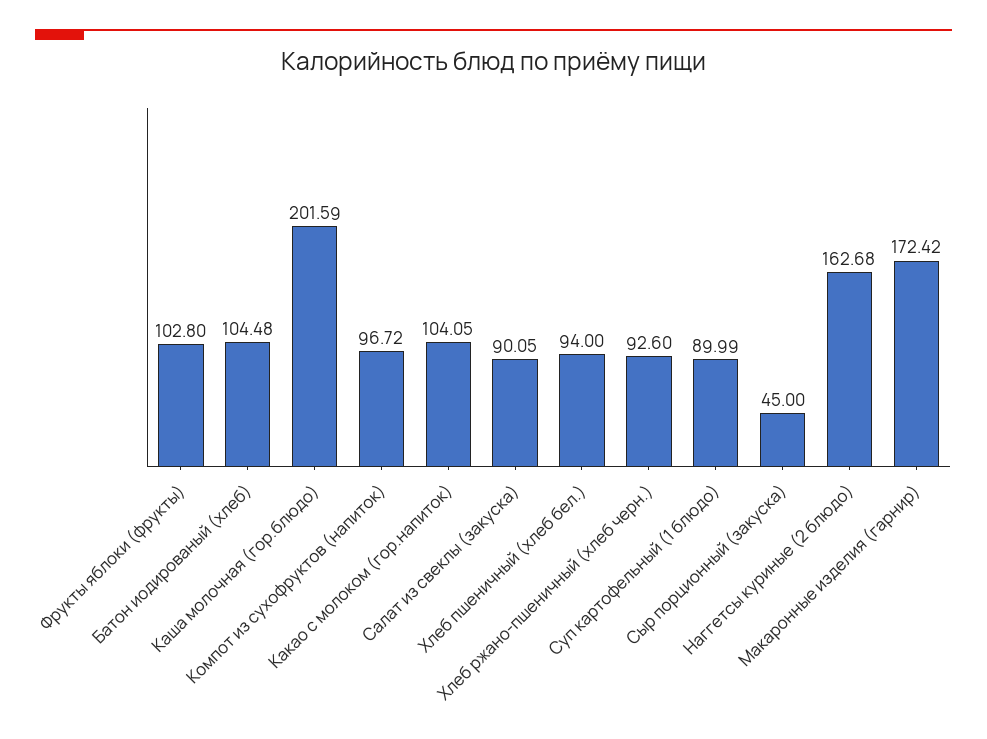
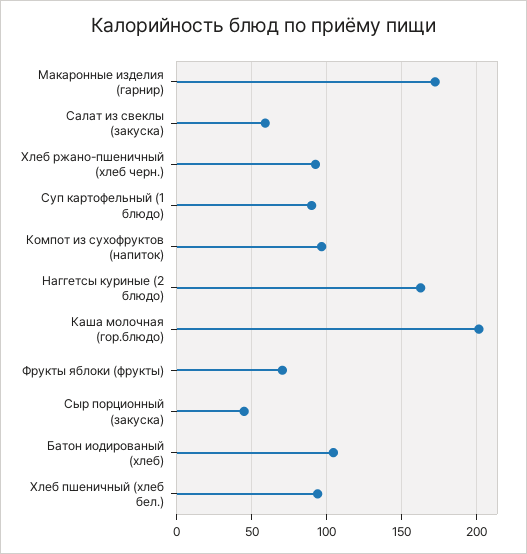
Фрукты яблоки (фрукты): 102.8 -> 70
Какао с молоком (гор.напиток): 104.05 -> none
Салат из свеклы (закуска): 90.05 -> 60

